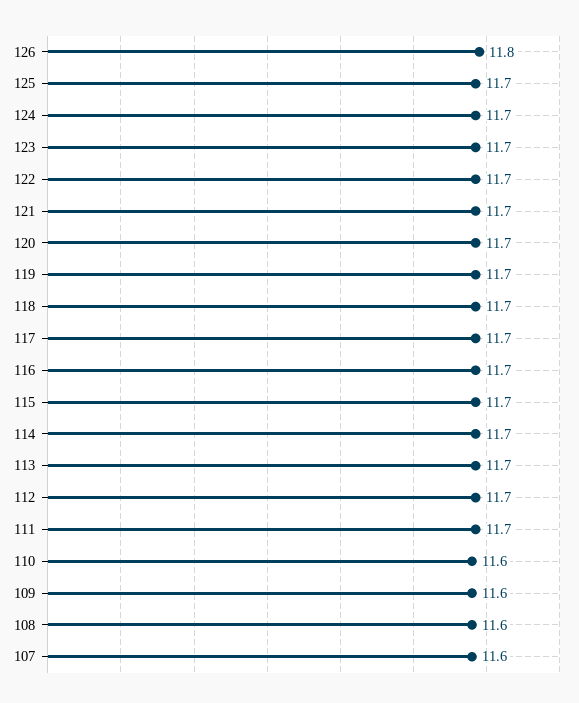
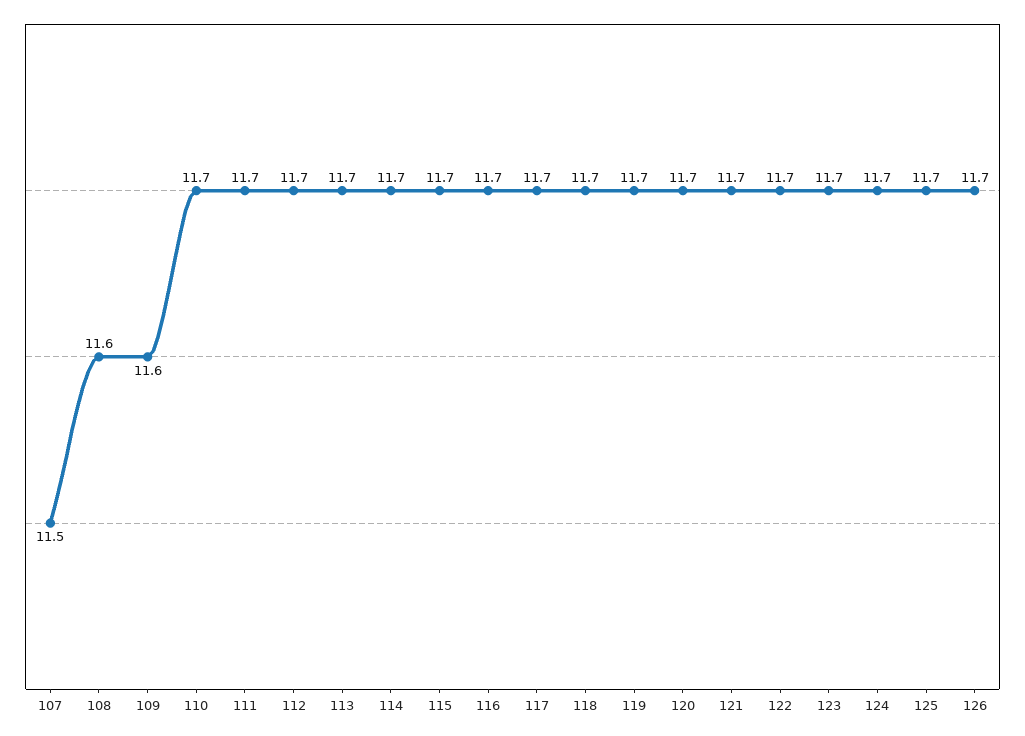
126: 11.8 -> 11.7
110: 11.6 -> 11.7
107: 11.6 -> 11.5

